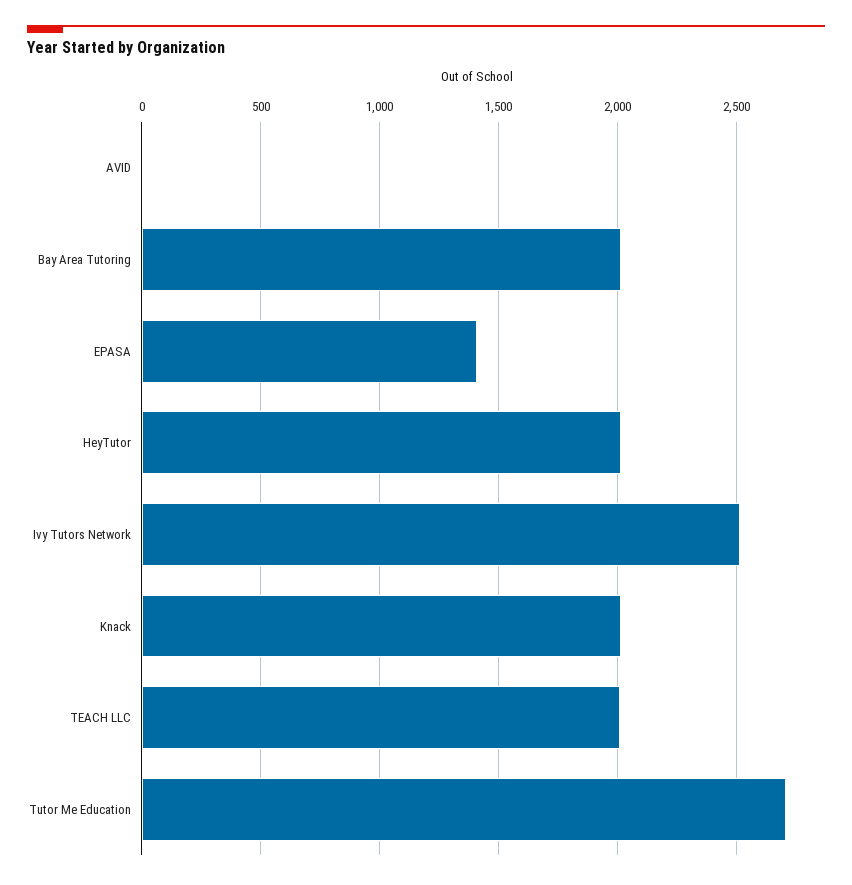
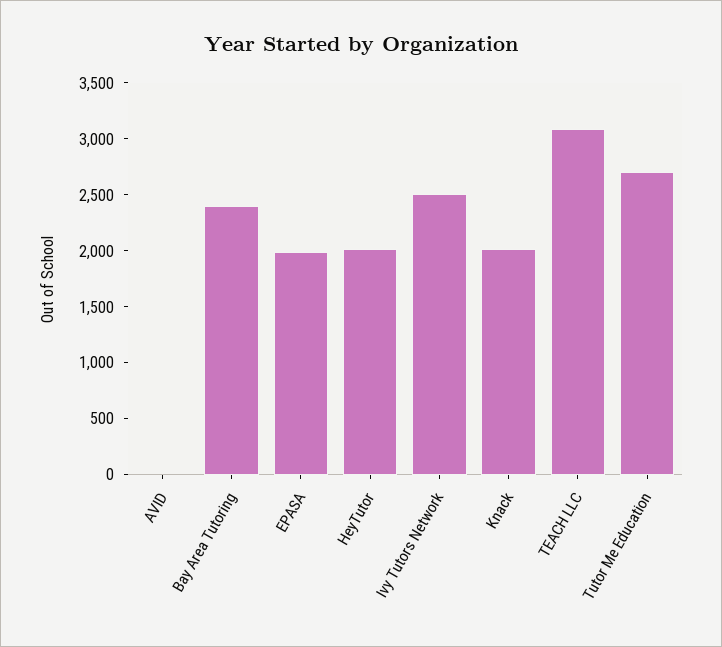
Bay Area Tutoring: 2000 -> 2400
EPASA: 1400 -> 2000
TEACH LLC: 2000 -> 3100

